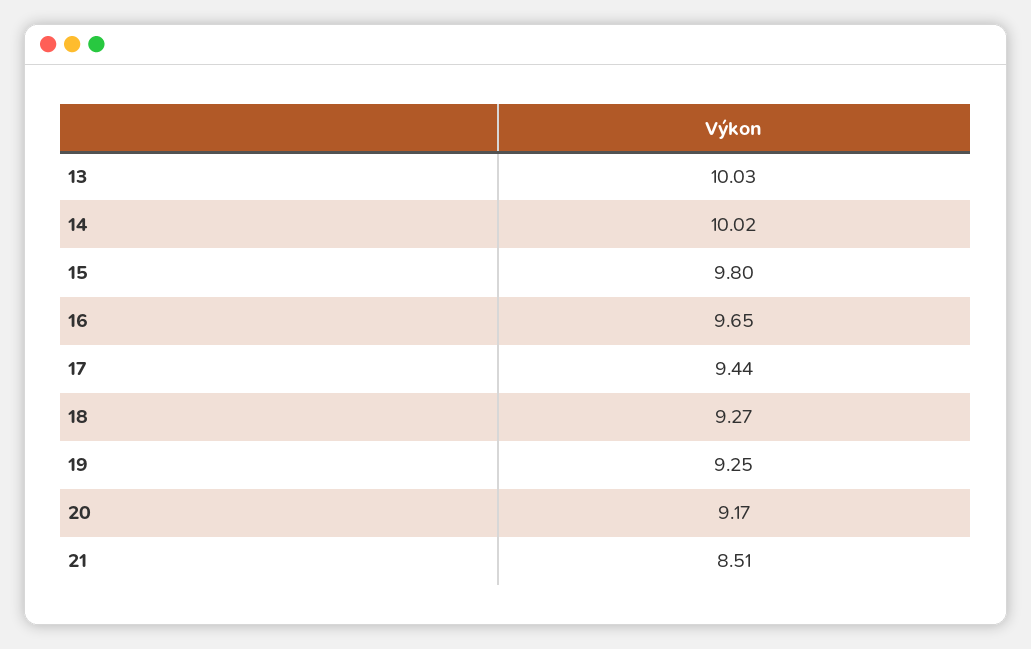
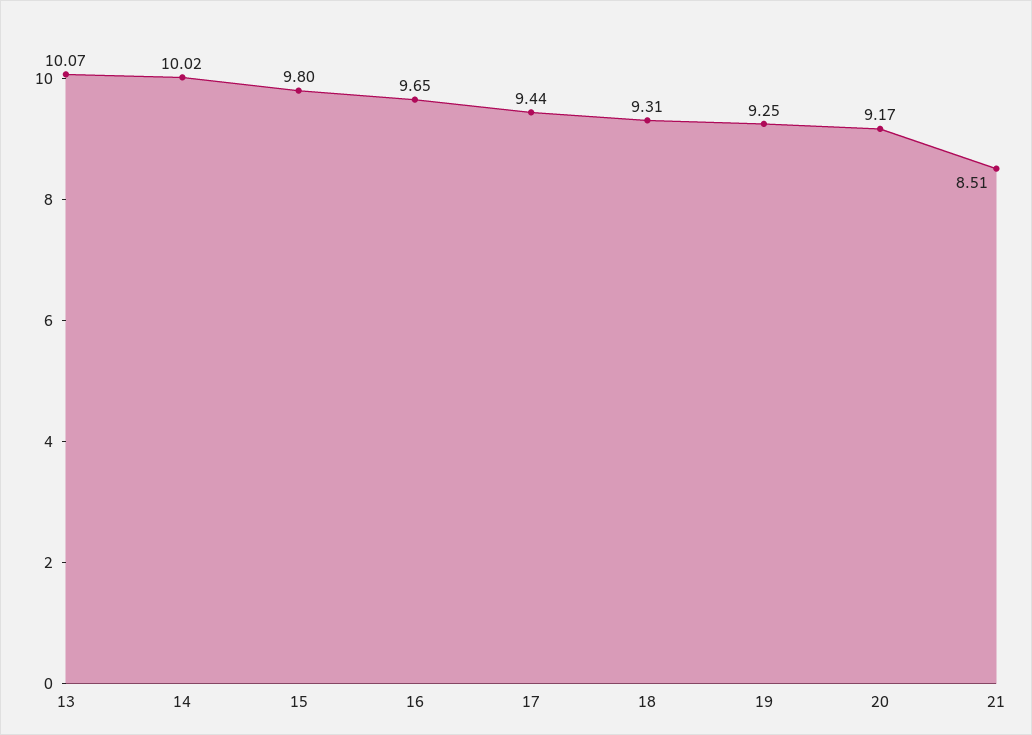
13: 10.03 -> 10.07
18: 9.27 -> 9.31

